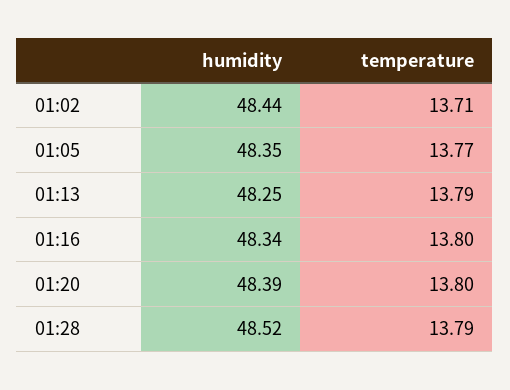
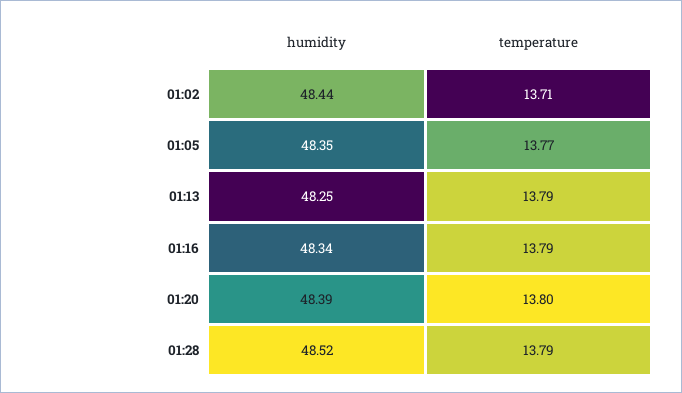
temperature, 01:16: 13.8 -> 13.79

